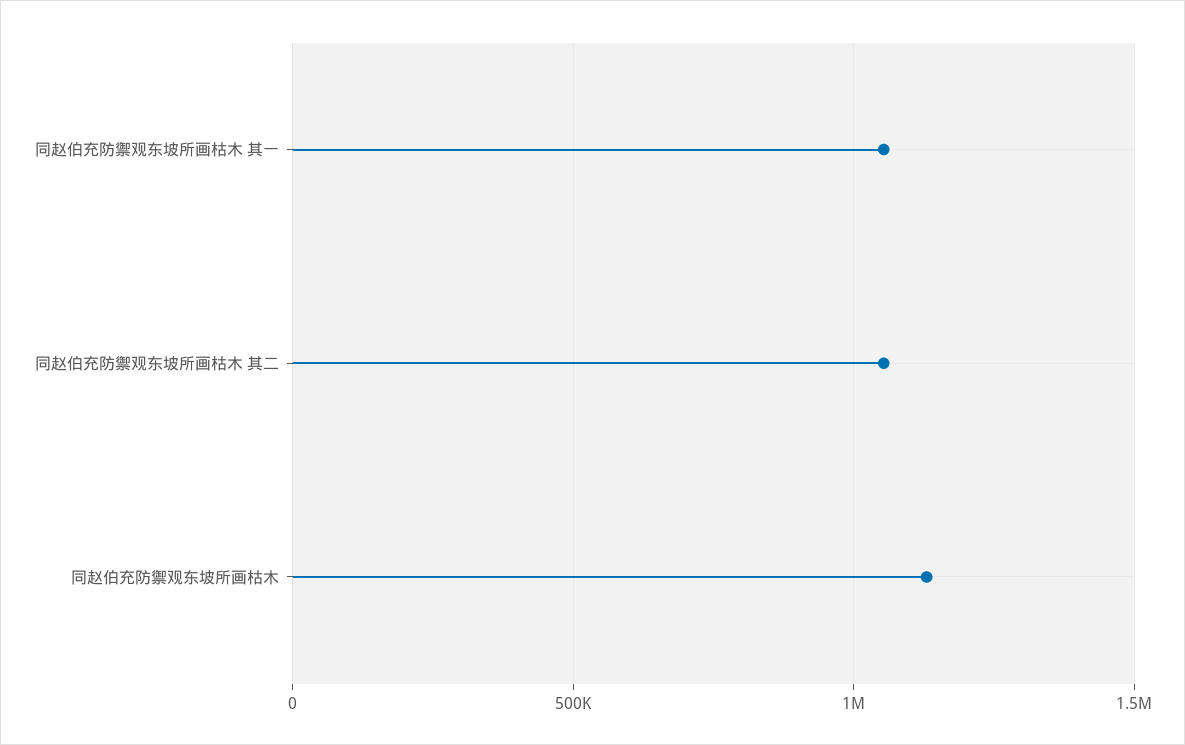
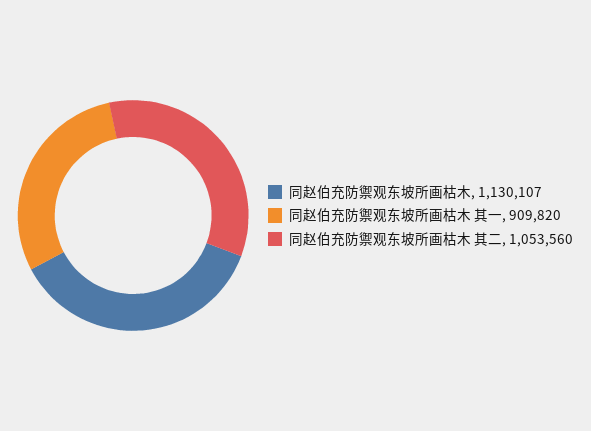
同赵伯充防禦观东坡所画枯木 其一: 1050000 -> 909820

